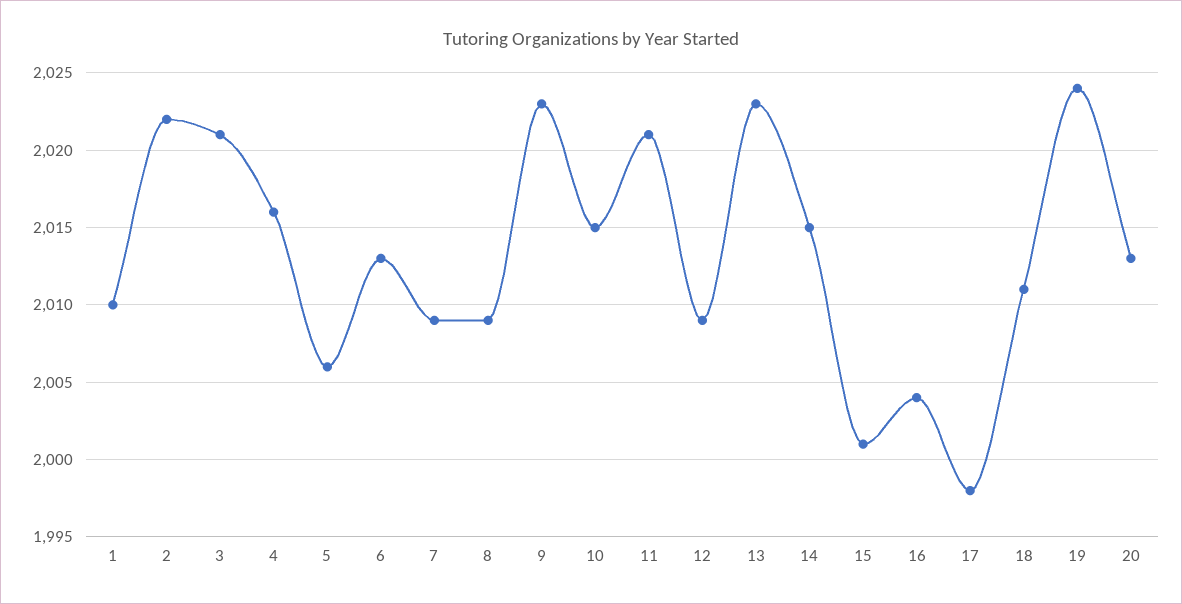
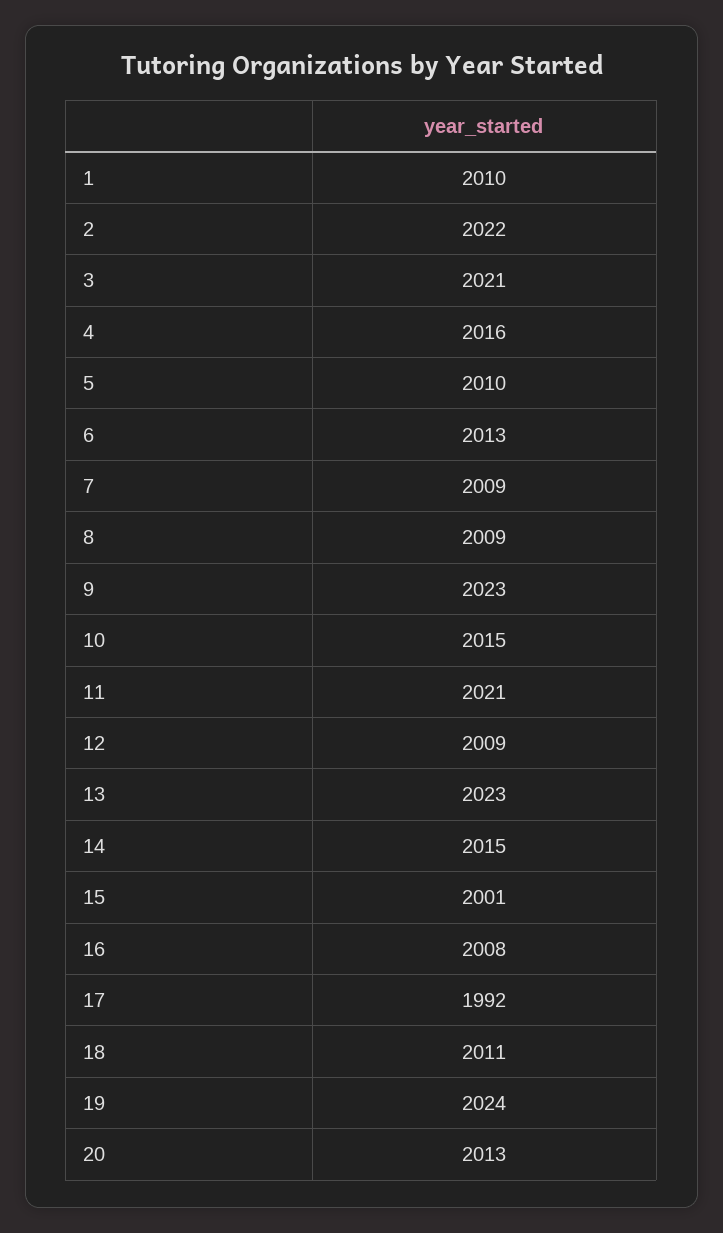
5: 2006 -> 2010
16: 2004 -> 2008
17: 1998 -> 1992

